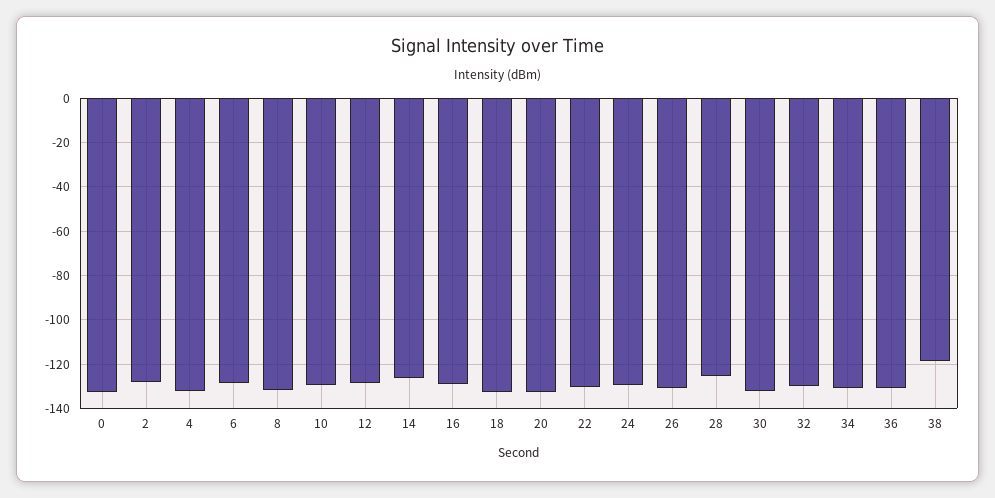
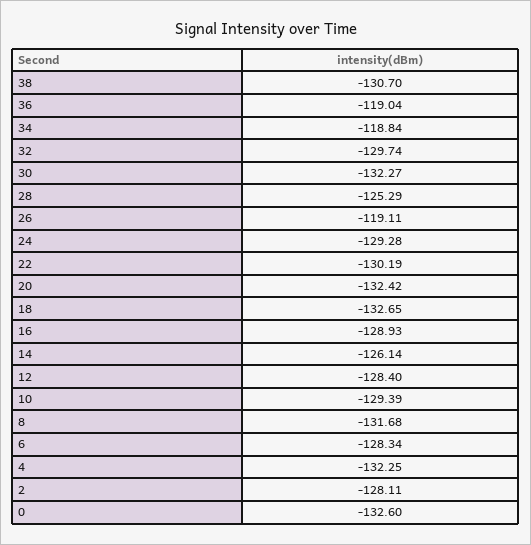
26: -130 -> -119.11
34: -130 -> -118.84
36: -130 -> -119.04
38: -120 -> -130.7

